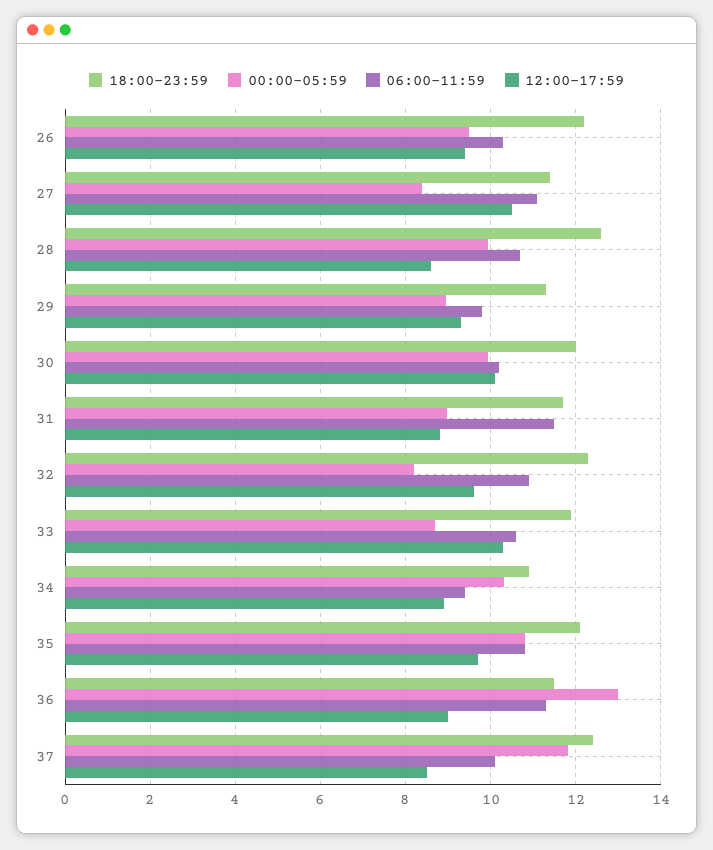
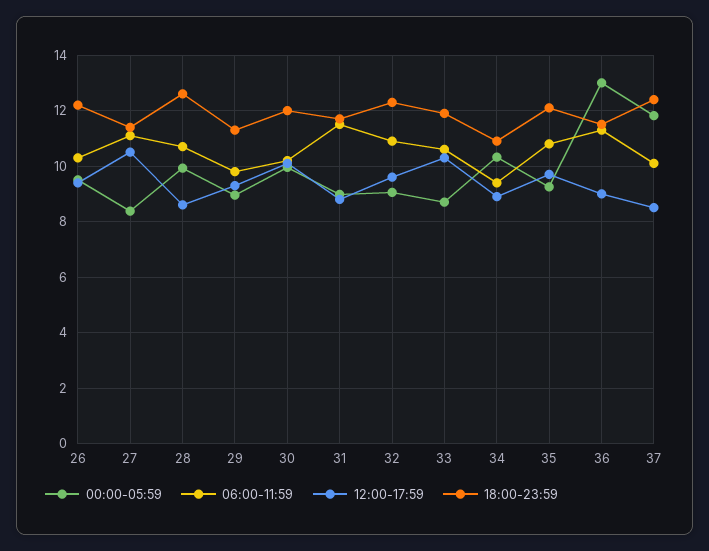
00:00-05:59, 32: 8.2 -> 9
00:00-05:59, 35: 10.8 -> 9.25

